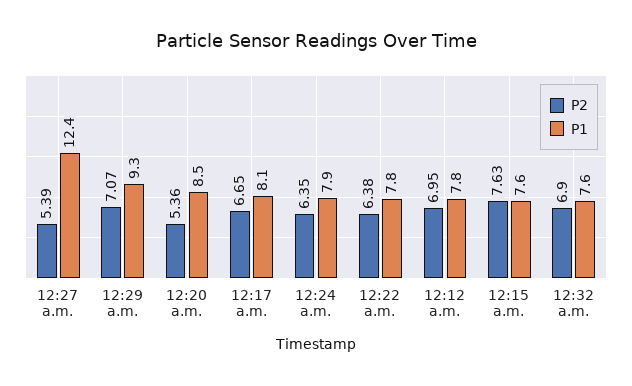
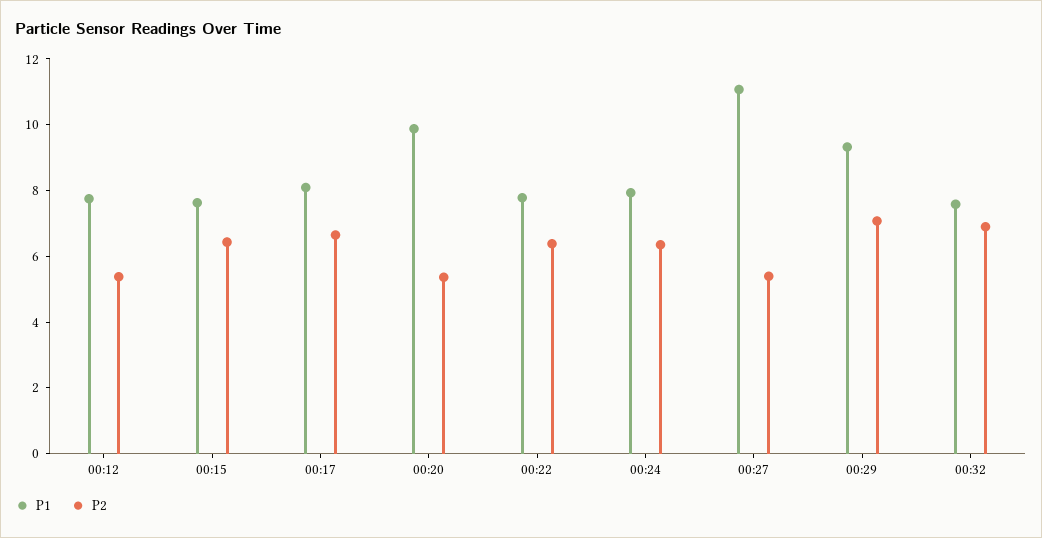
P1, 12:27 a.m.: 12.4 -> 11
P1, 12:20 a.m.: 8.5 -> 10
P2, 12:12 a.m.: 6.95 -> 5.5
P2, 12:15 a.m.: 7.63 -> 6.5

